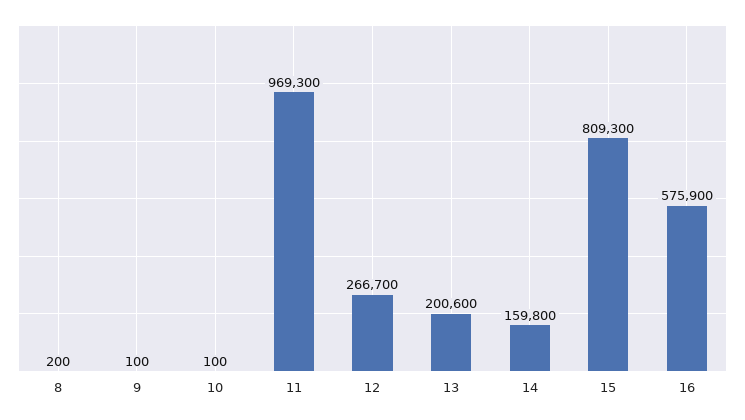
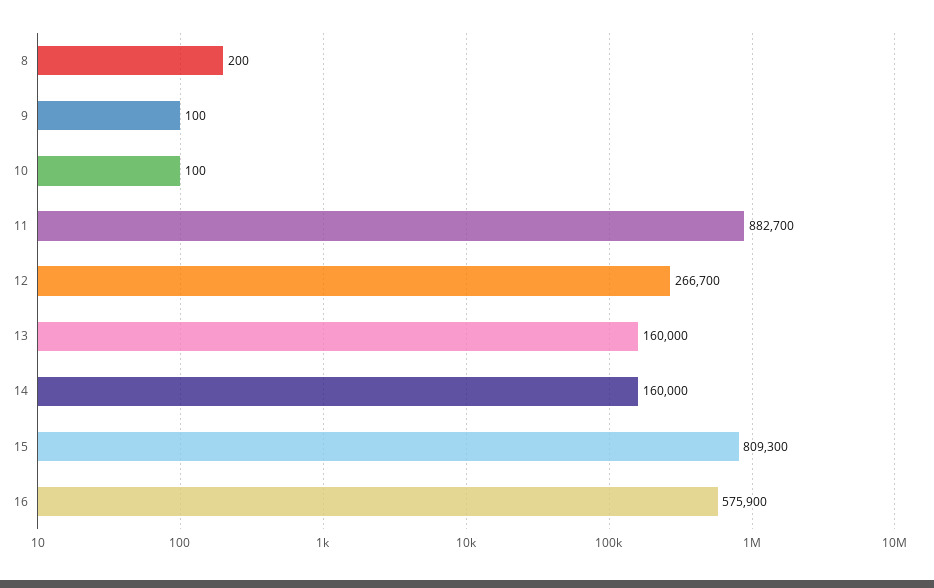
11: 969300 -> 882700
13: 200600 -> 160000
14: 159800 -> 160000

